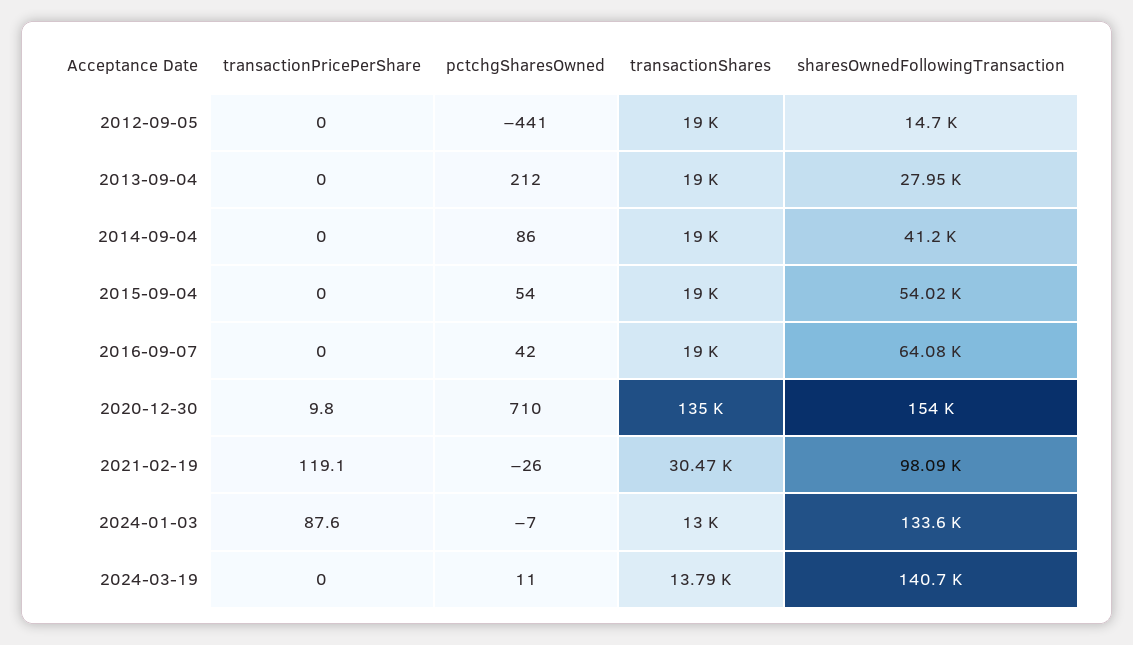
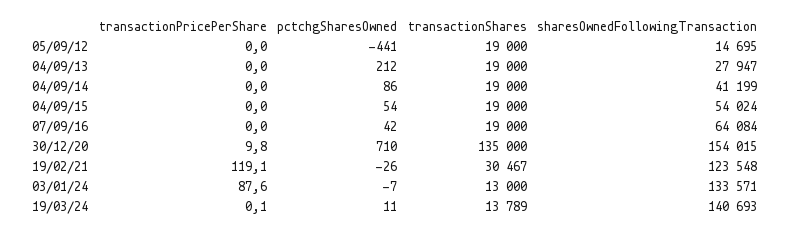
sharesOwnedFollowingTransaction, 2021-02-19: 98090 -> 123548
transactionPricePerShare, 2024-03-19: 0 -> 0.1

